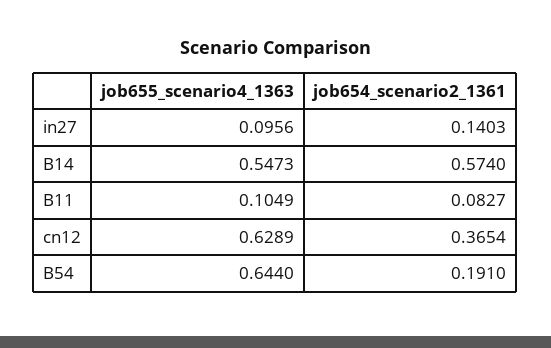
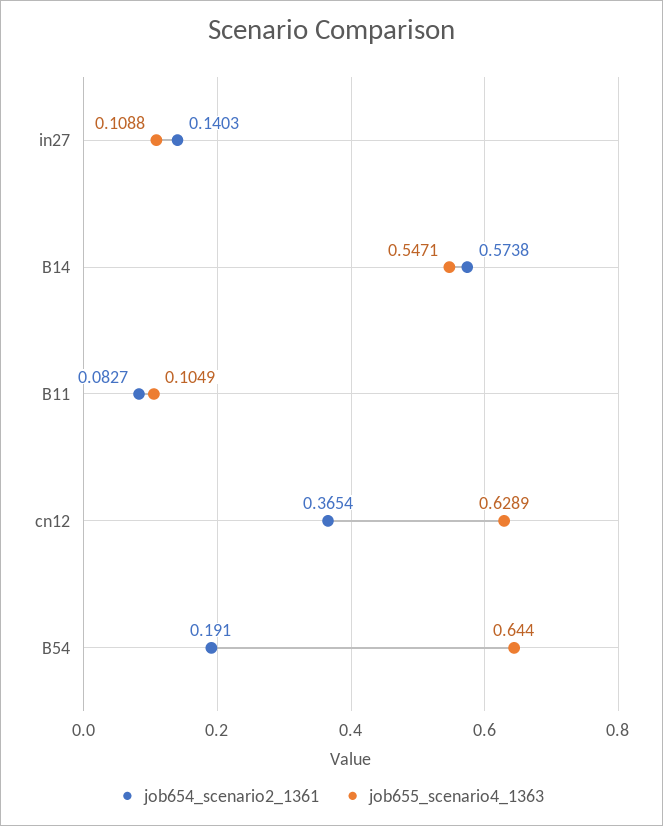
job655_scenario4_1363, in27: 0.0956 -> 0.1088
job655_scenario4_1363, B14: 0.5473 -> 0.5471
job654_scenario2_1361, B14: 0.574 -> 0.5738

